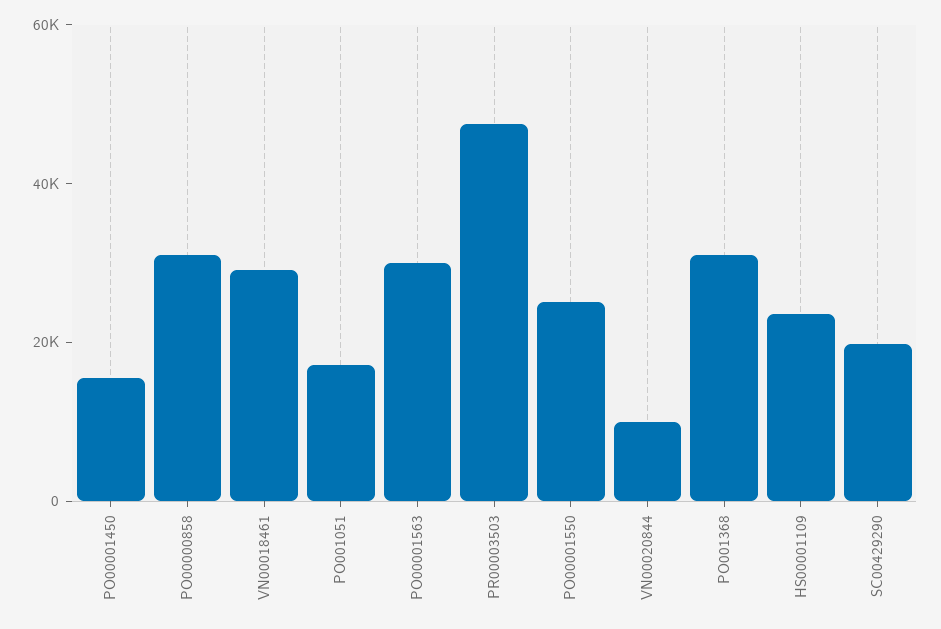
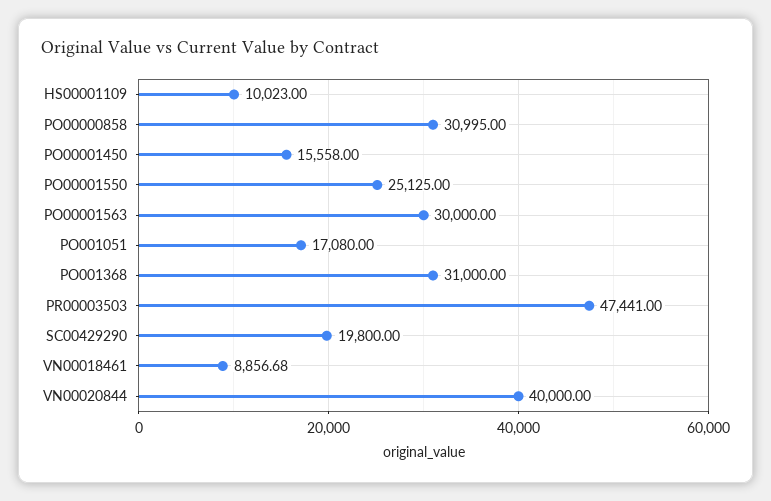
VN00018461: 30000 -> 8856.68
VN00020844: 10000 -> 40000
HS00001109: 25000 -> 10023

